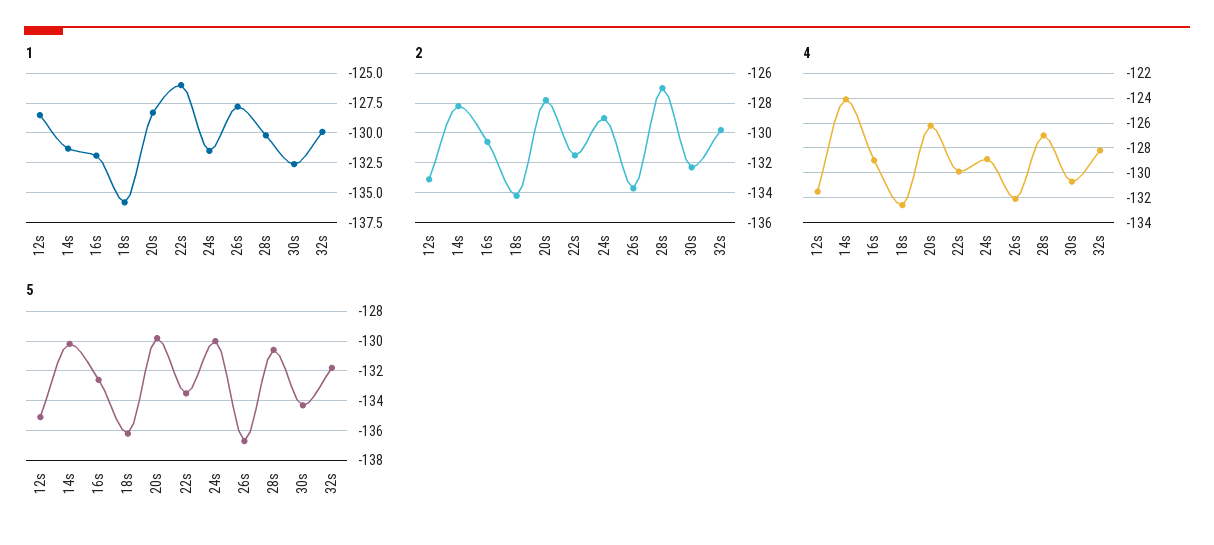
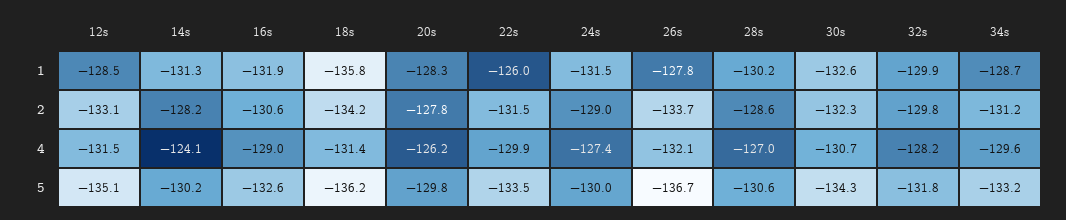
2, 28s: -127 -> -128.6
4, 18s: -132.5 -> -131.4
4, 24s: -129 -> -127.4
1, 34s: none -> -128.7
2, 34s: none -> -131.2
4, 34s: none -> -129.6
5, 34s: none -> -133.2

